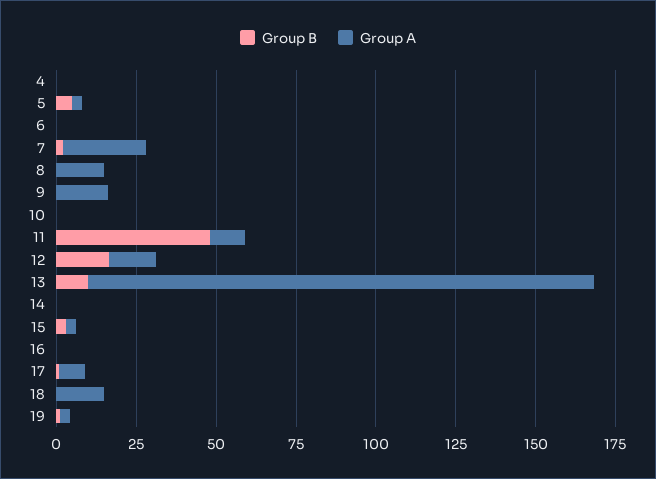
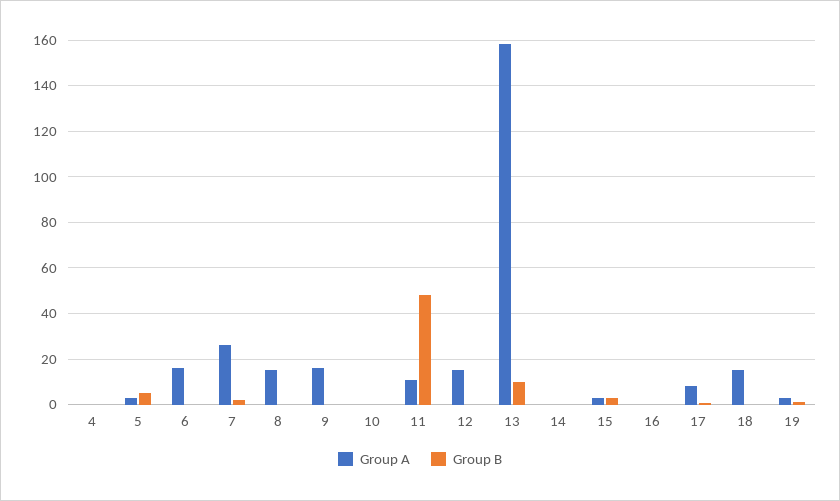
Group A, 6: 0 -> 15
Group B, 12: 15 -> 0

